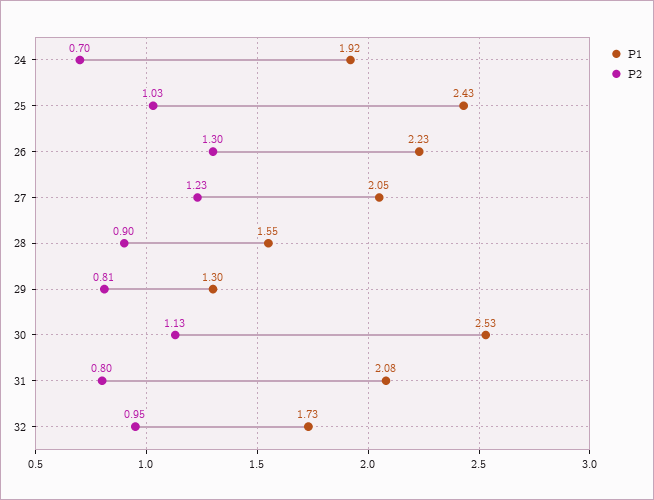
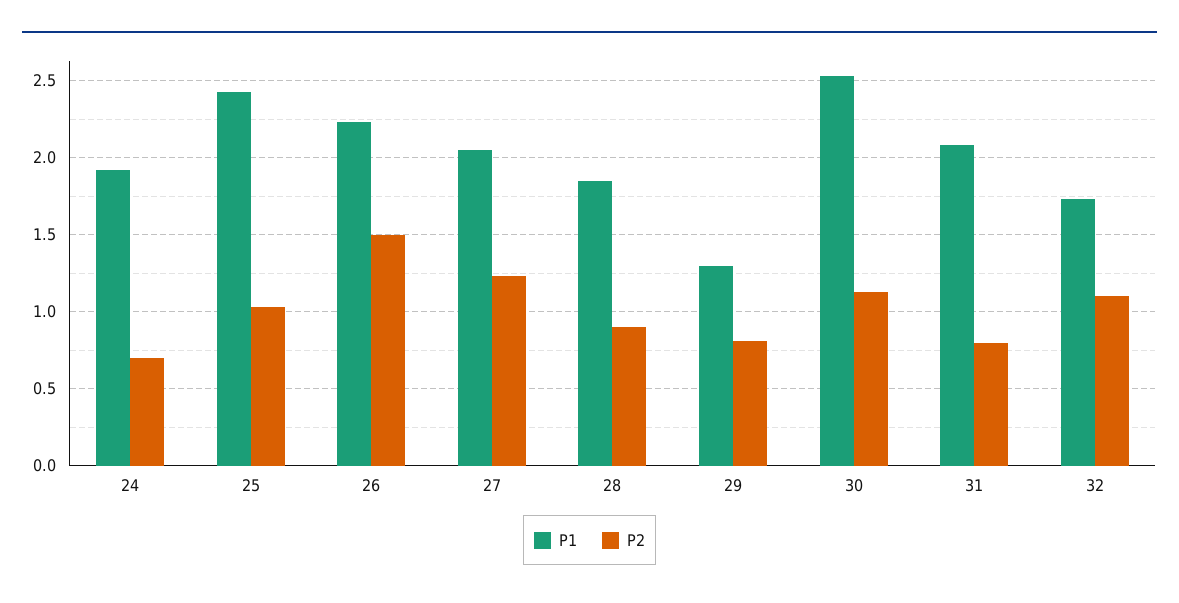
P2, 26: 1.3 -> 1.5
P1, 28: 1.55 -> 1.85
P2, 32: 0.95 -> 1.1

